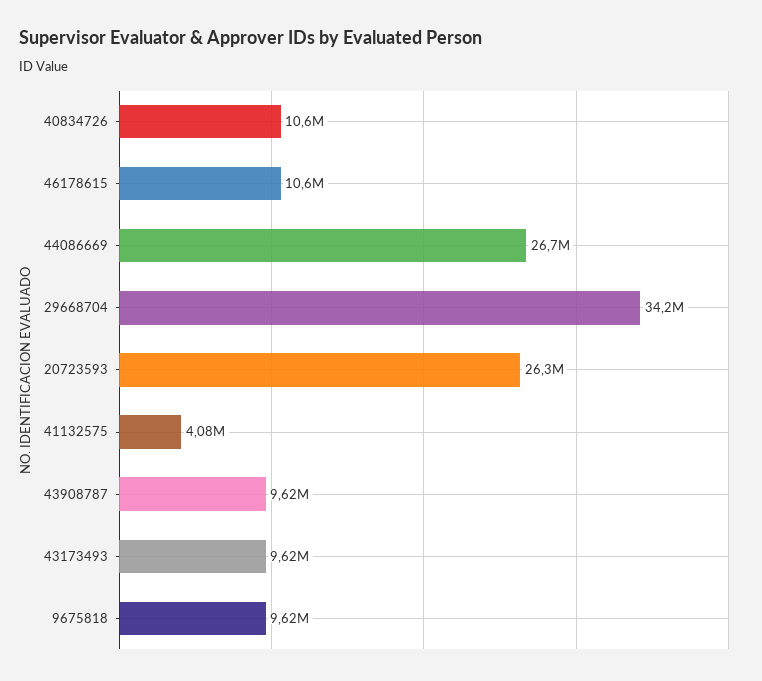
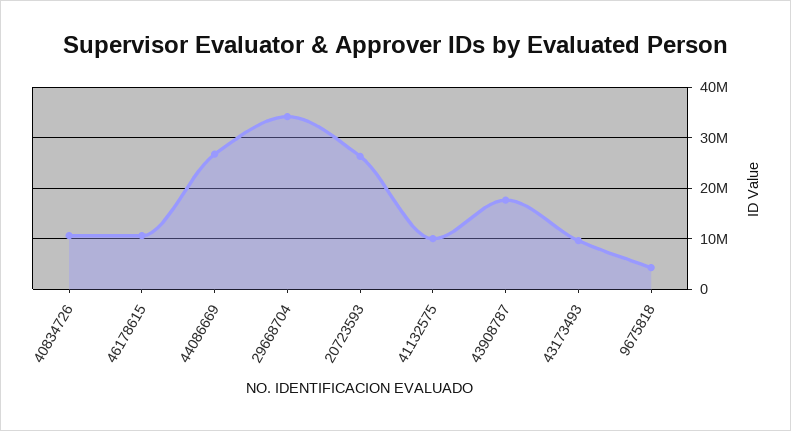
41132575: 4080000 -> 10000000
43908787: 9620000 -> 18000000
9675818: 9620000 -> 4000000

